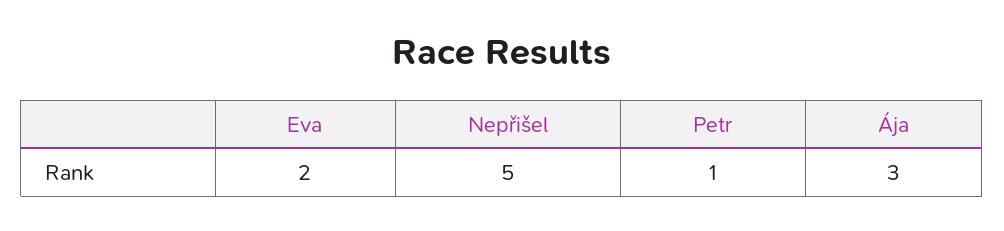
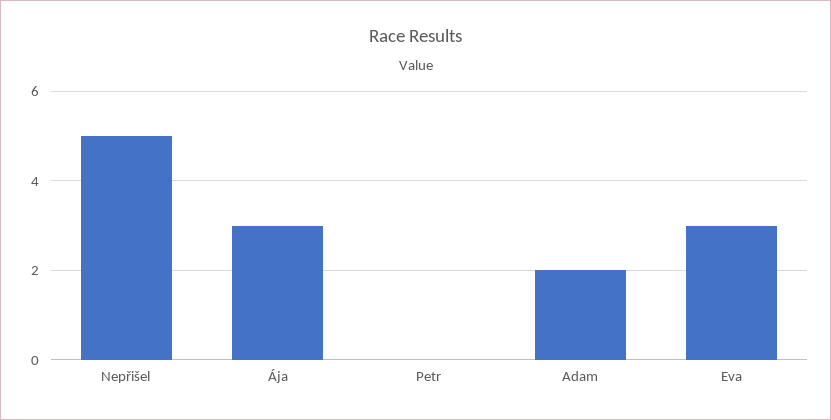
Eva: 2 -> 3
Petr: 1 -> 0
Adam: none -> 2

